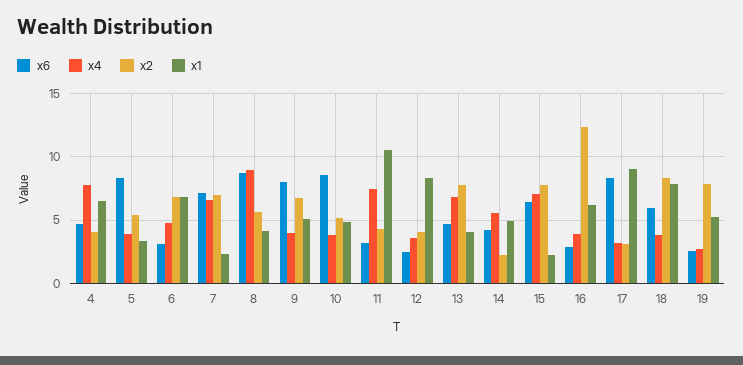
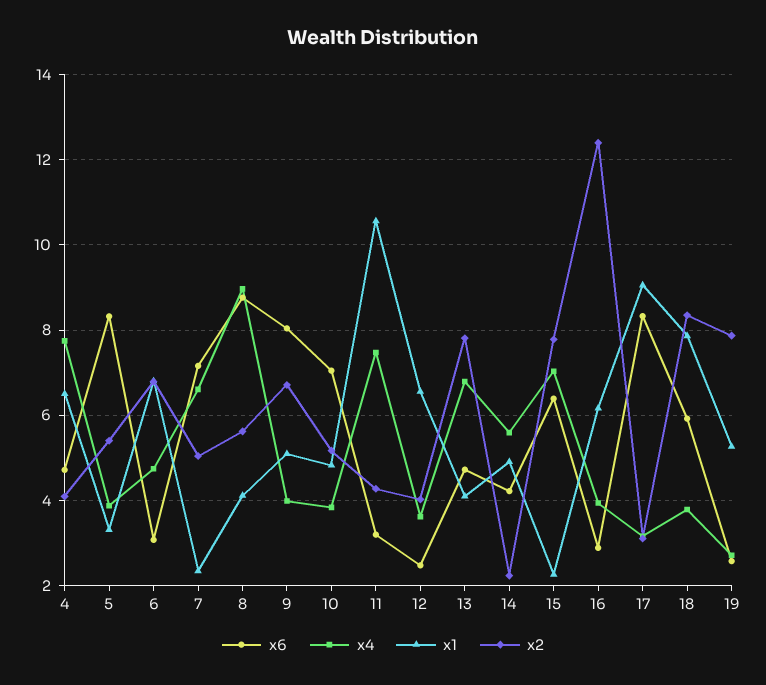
x2, 7: 7 -> 5
x6, 10: 8.5 -> 7
x1, 12: 8.5 -> 6.6

